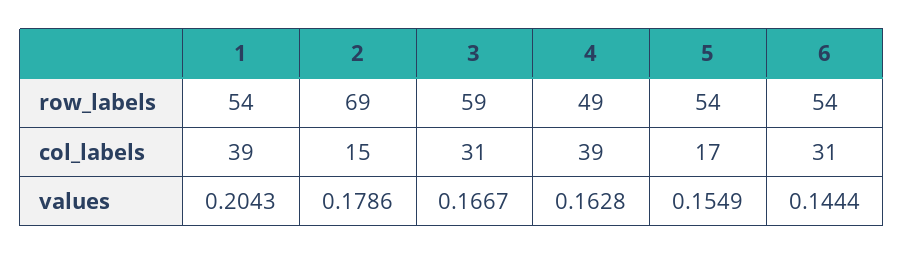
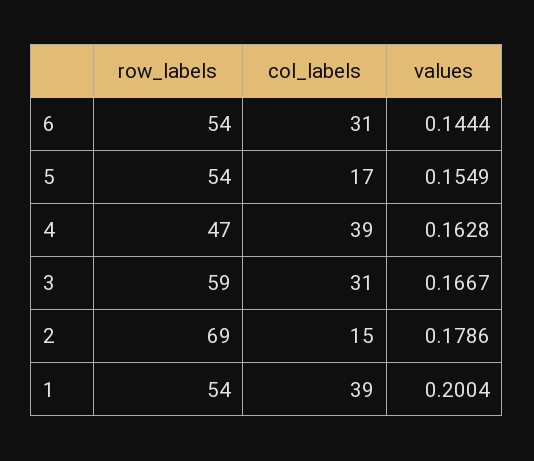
4, row_labels: 49 -> 47
1, values: 0.2043 -> 0.2004

